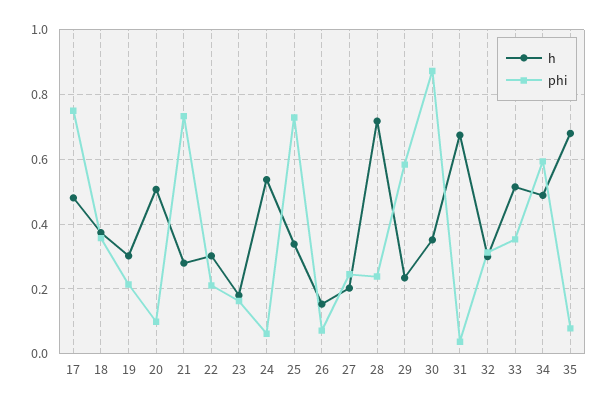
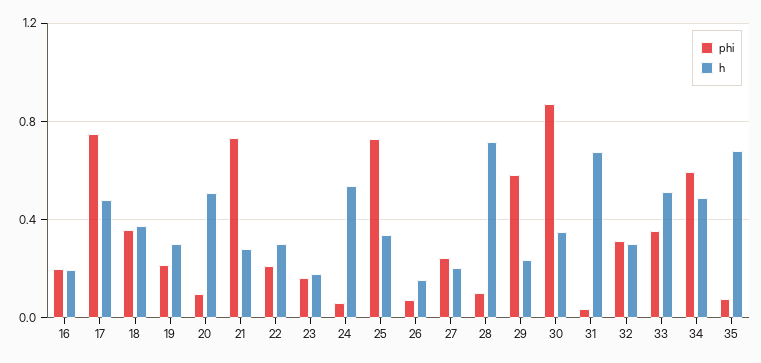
phi, 28: 0.24 -> 0.1
phi, 16: none -> 0.2
h, 16: none -> 0.2

